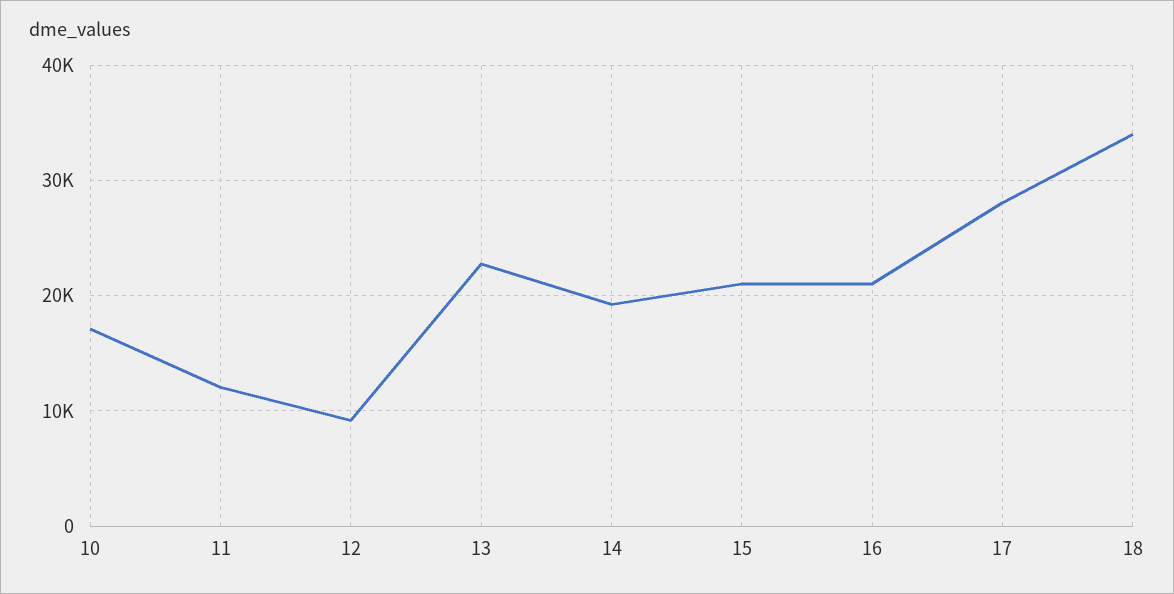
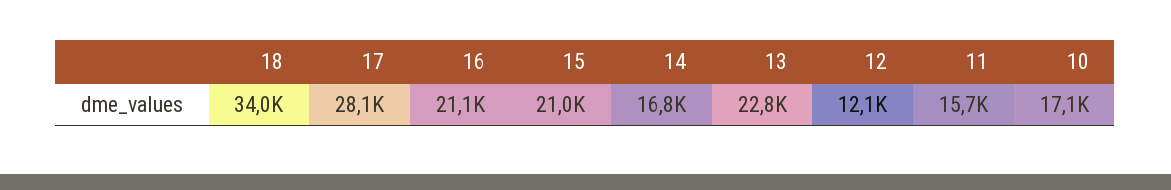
11: 12000 -> 15700
12: 9000 -> 12100
14: 19000 -> 16800

